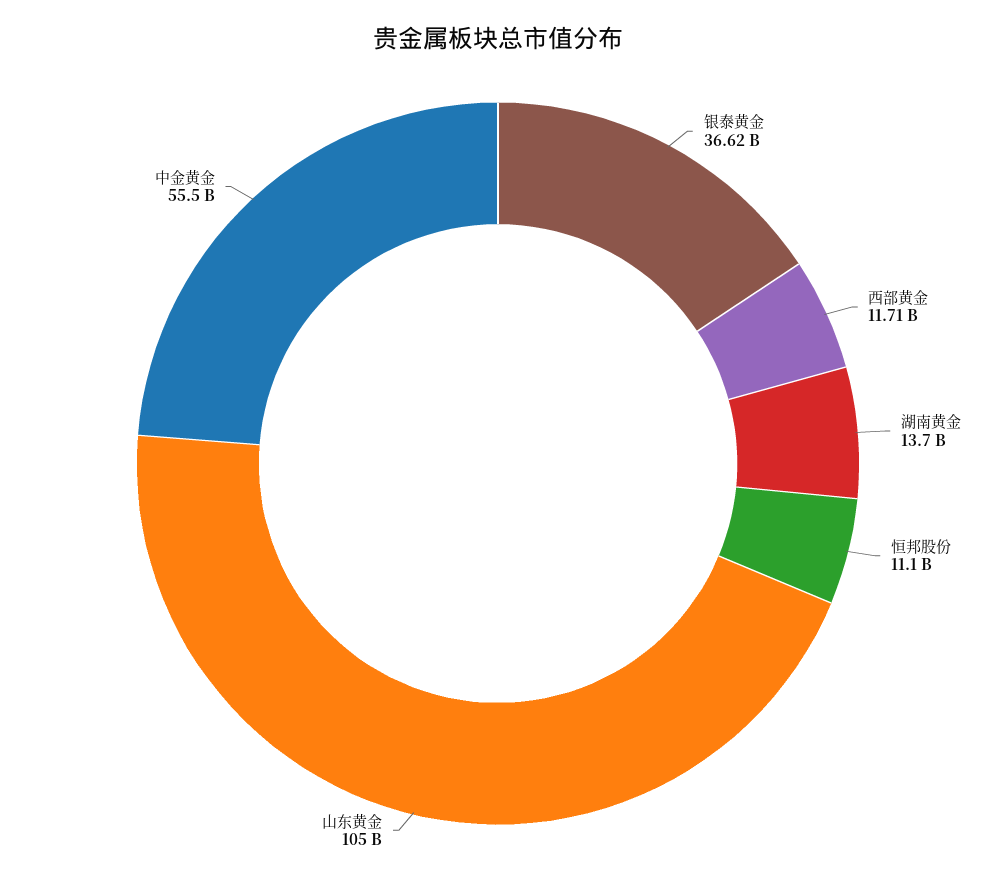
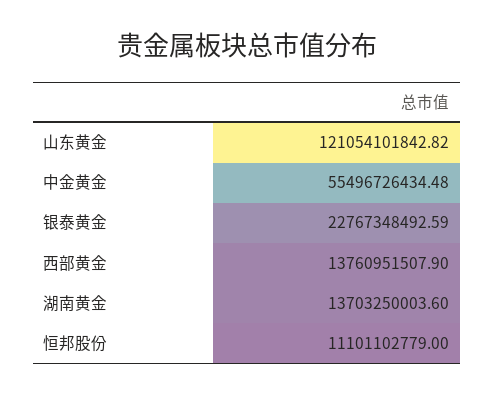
银泰黄金: 36620000000 -> 22767348492.59
西部黄金: 11710000000 -> 13760951507.9
山东黄金: 105000000000 -> 121054101842.82

